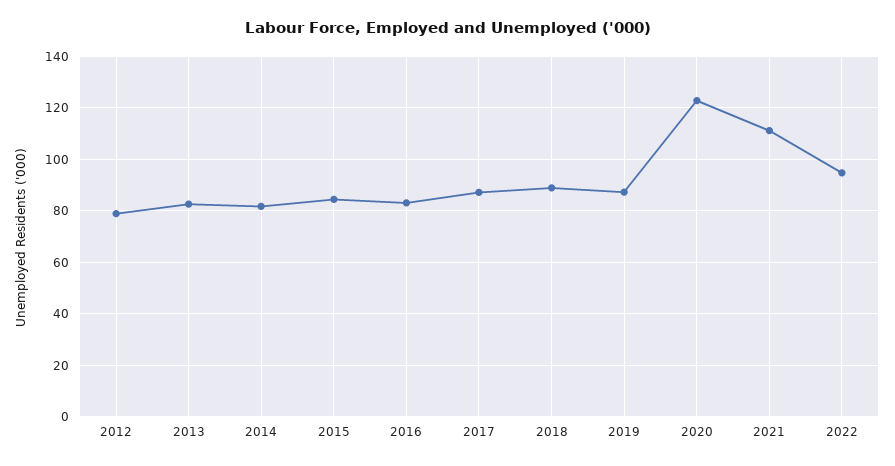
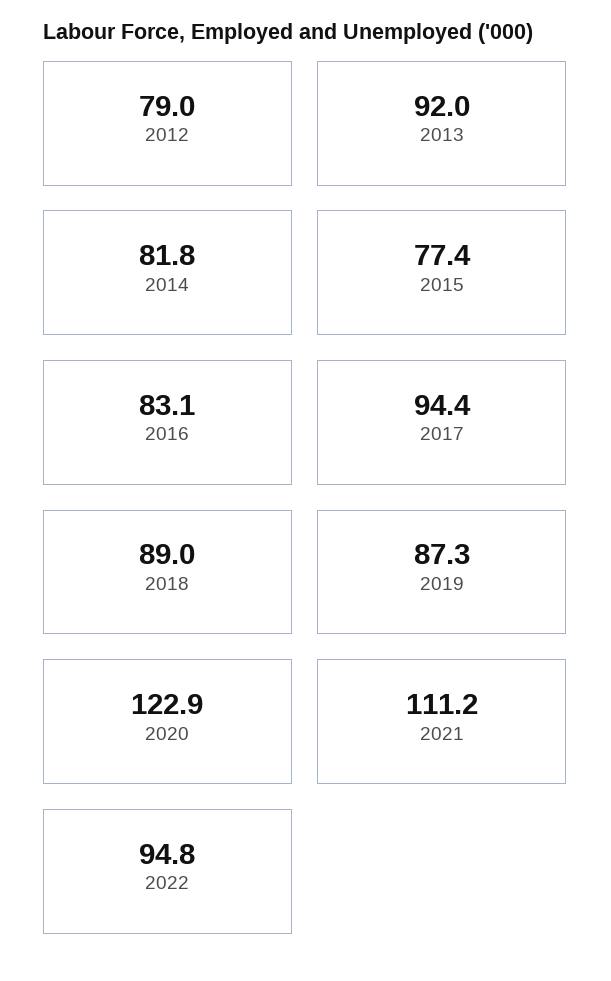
2013: 82.5 -> 92
2015: 85 -> 77.4
2017: 87.5 -> 94.4

